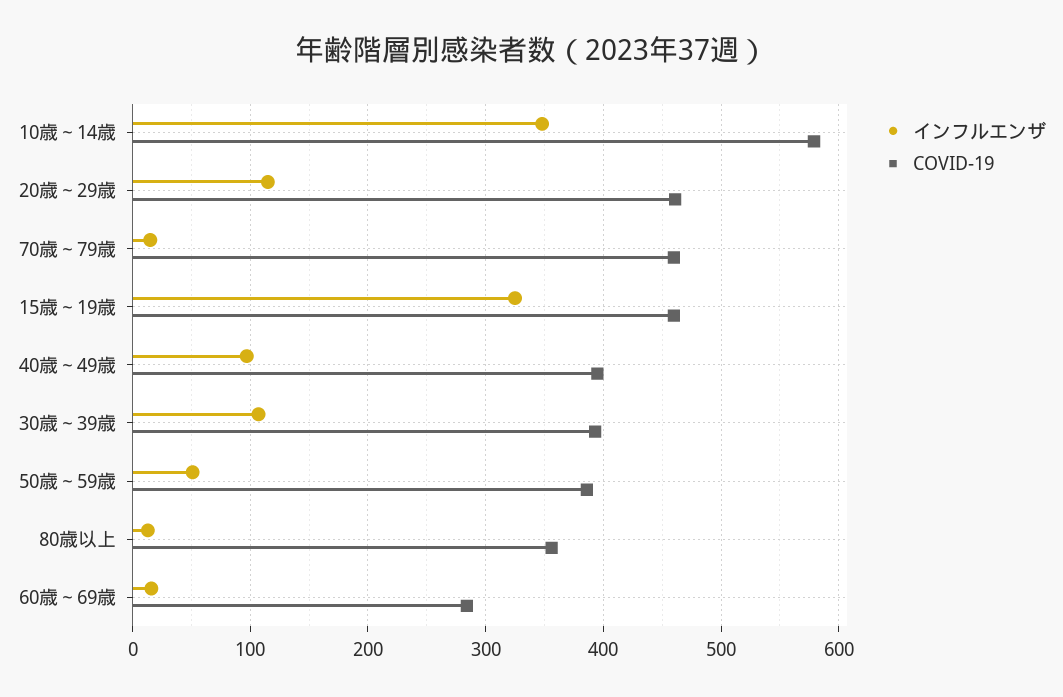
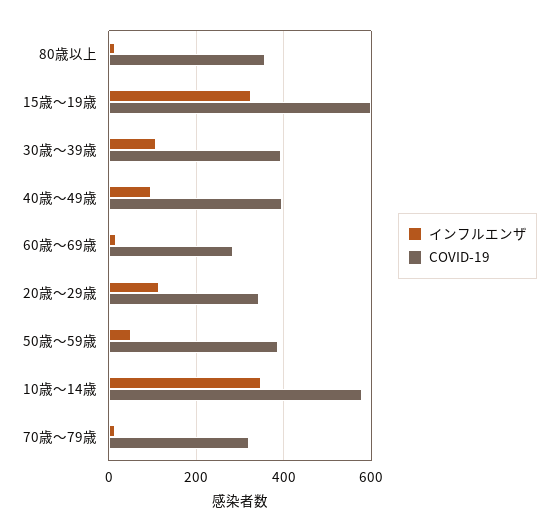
COVID-19, 20歳～29歳: 460 -> 340
COVID-19, 70歳～79歳: 460 -> 320
COVID-19, 15歳～19歳: 460 -> 600

